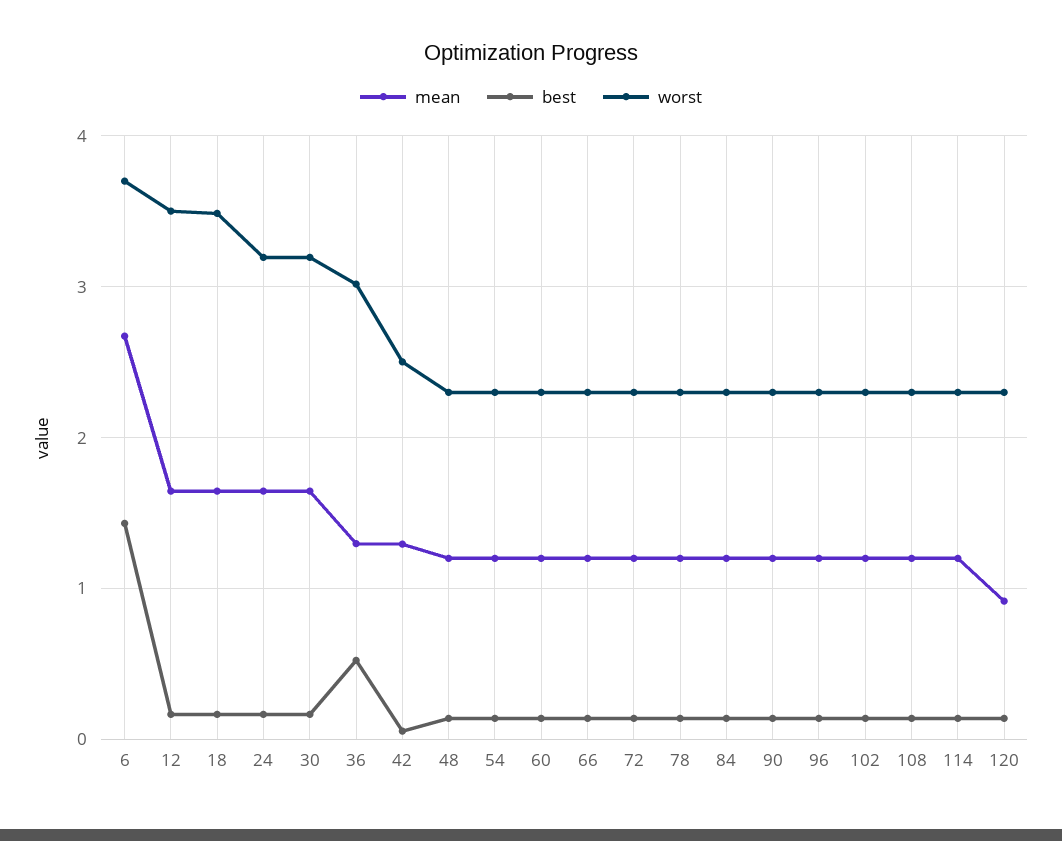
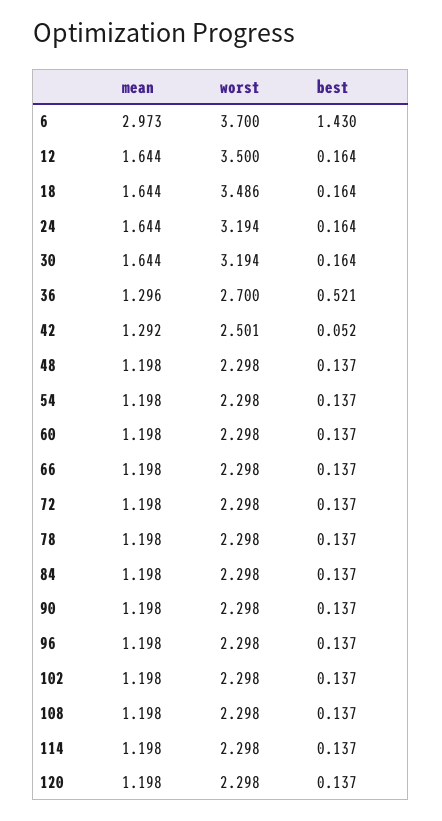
mean, 6: 2.7 -> 2.973
worst, 36: 3 -> 2.7
mean, 120: 0.9 -> 1.198

